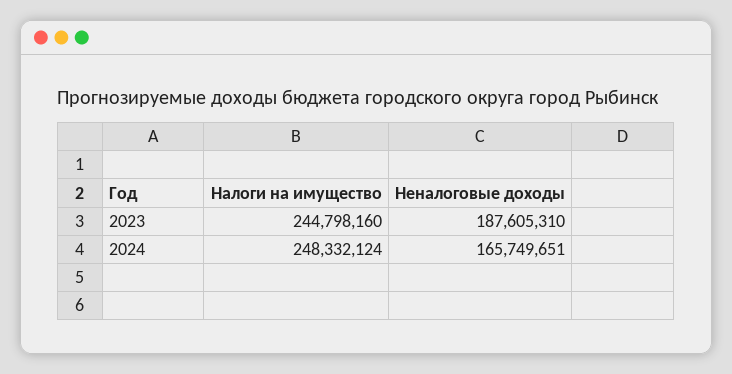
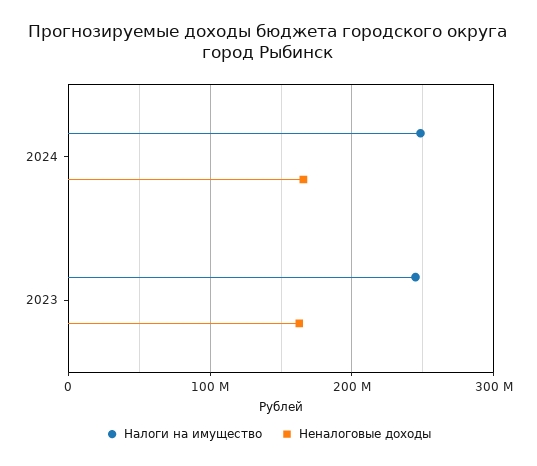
Неналоговые доходы, 2023: 187605310 -> 160000000

